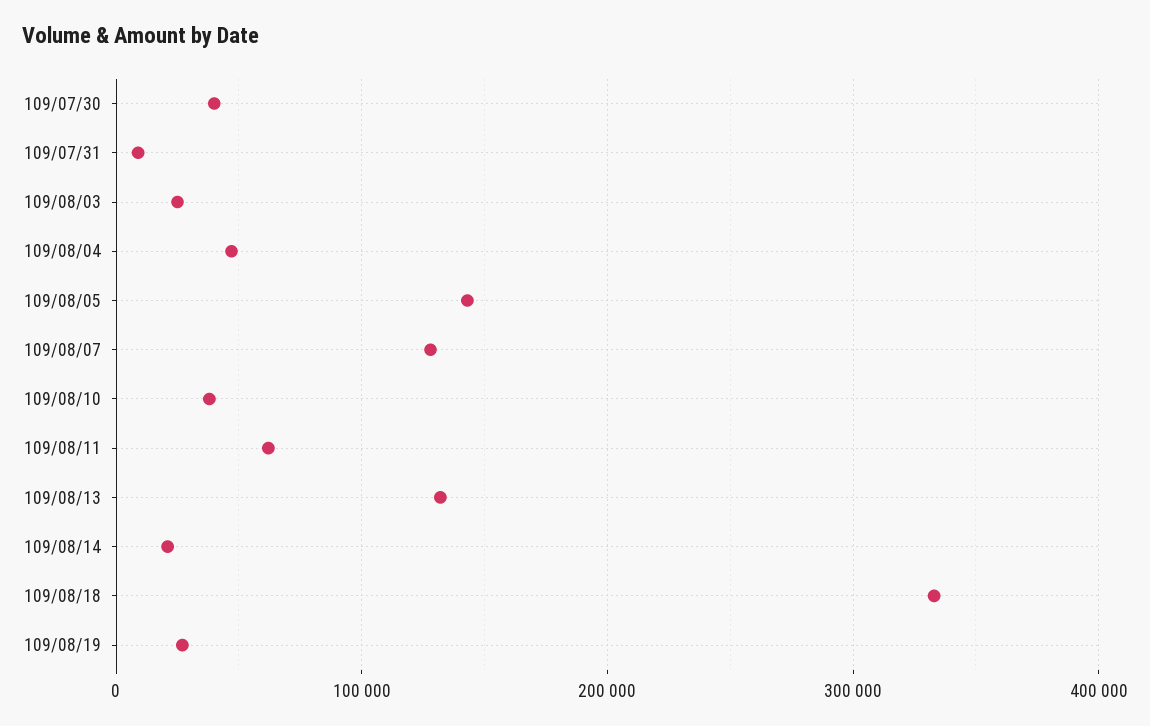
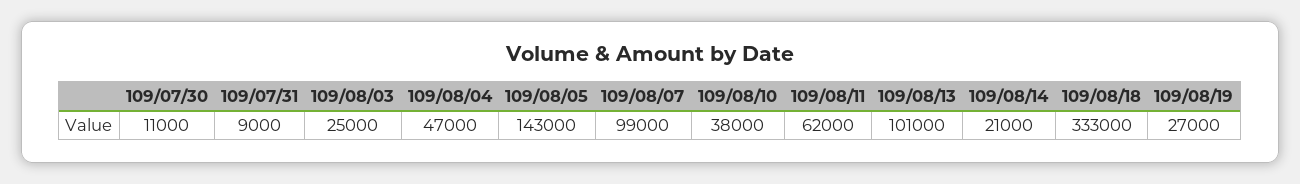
109/07/30: 40000 -> 11000
109/08/07: 130000 -> 99000
109/08/13: 130000 -> 101000

